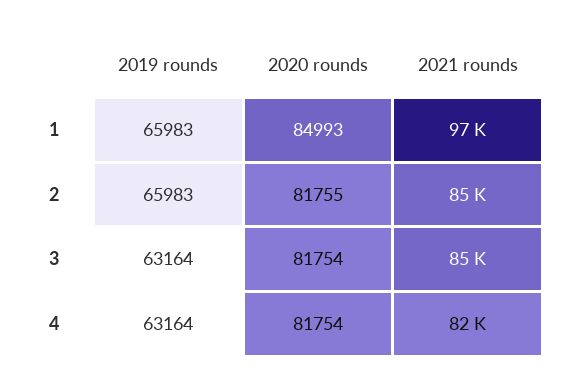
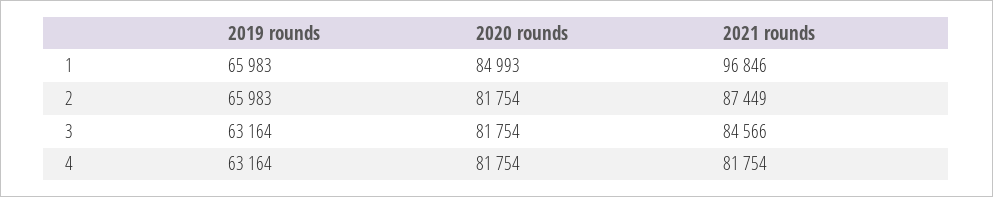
2020 rounds, 2: 81755 -> 81754
2021 rounds, 2: 85000 -> 87449

